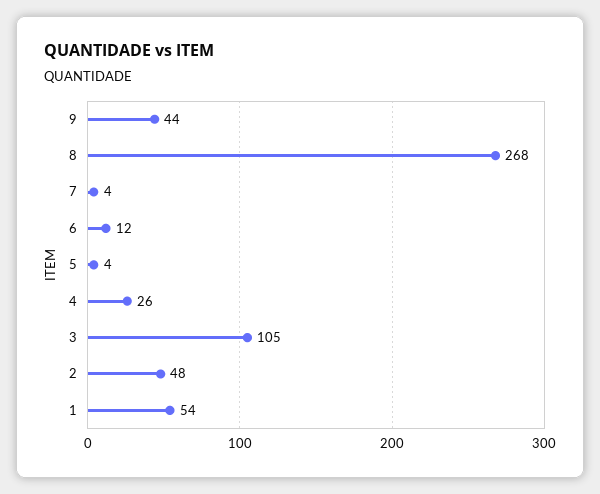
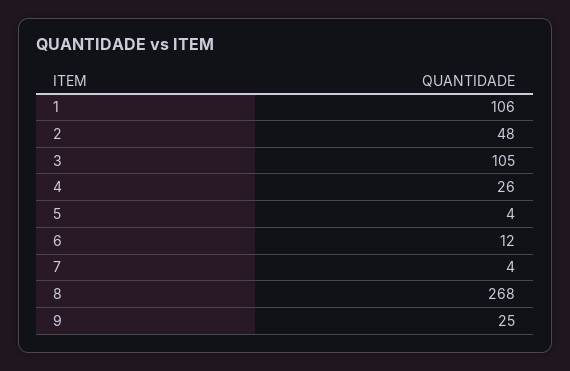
9: 44 -> 25
1: 54 -> 106

